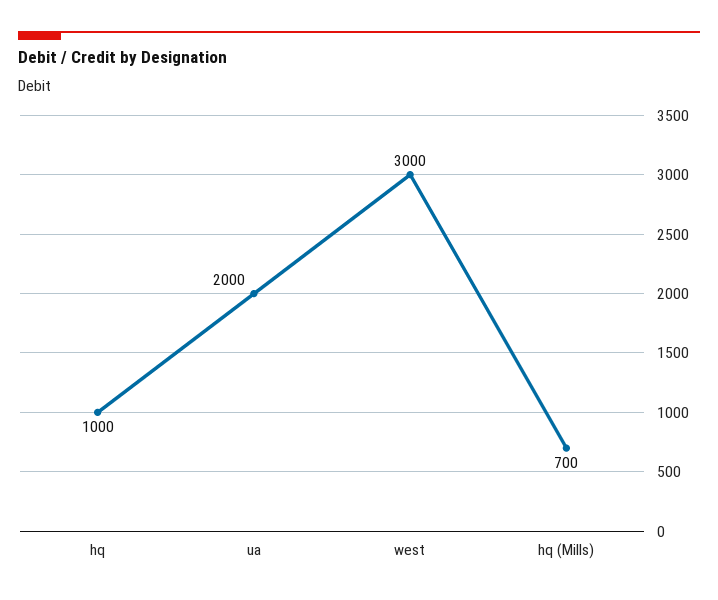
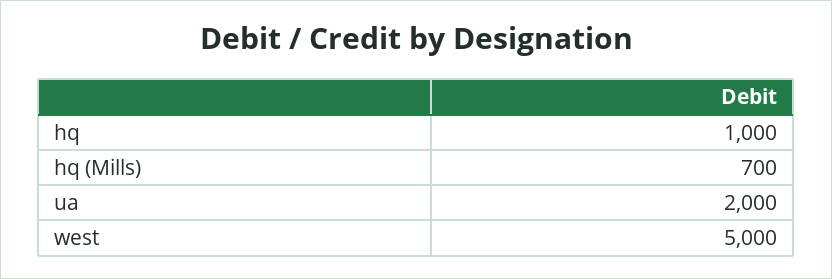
west: 3000 -> 5000

